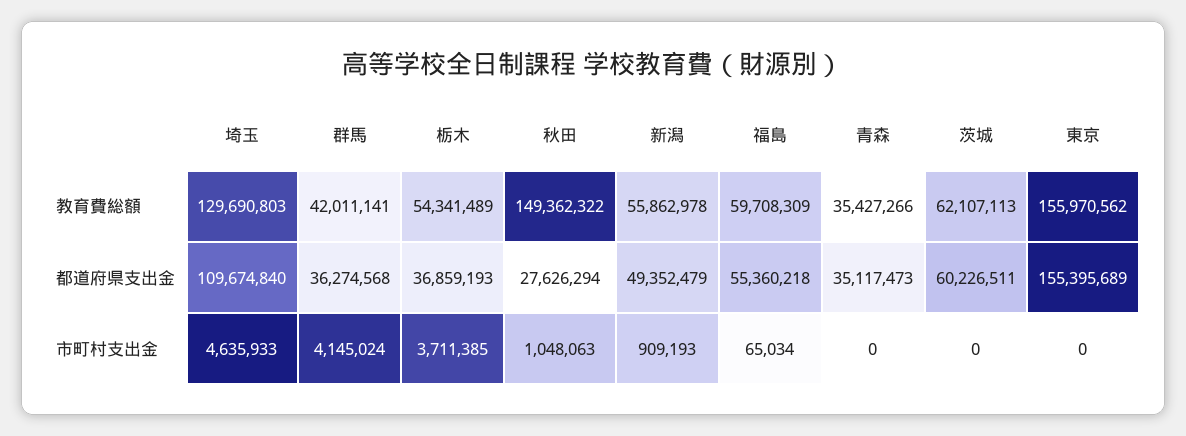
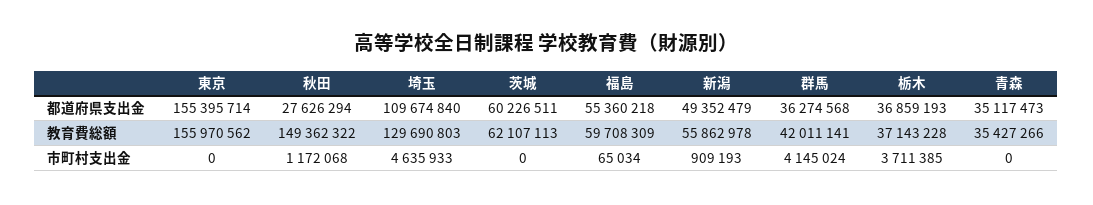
栃木, 教育費総額: 54341489 -> 37143228
東京, 都道府県支出金: 155395689 -> 155395714
秋田, 市町村支出金: 1048063 -> 1172068

